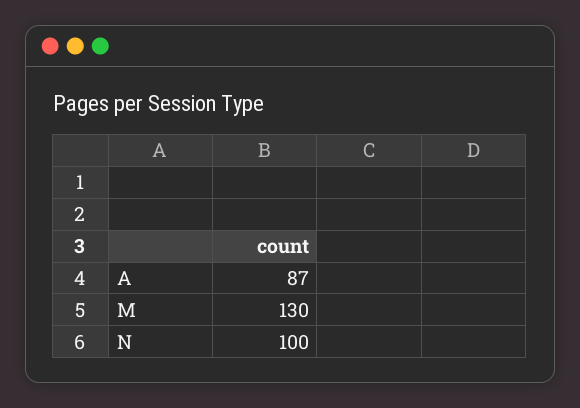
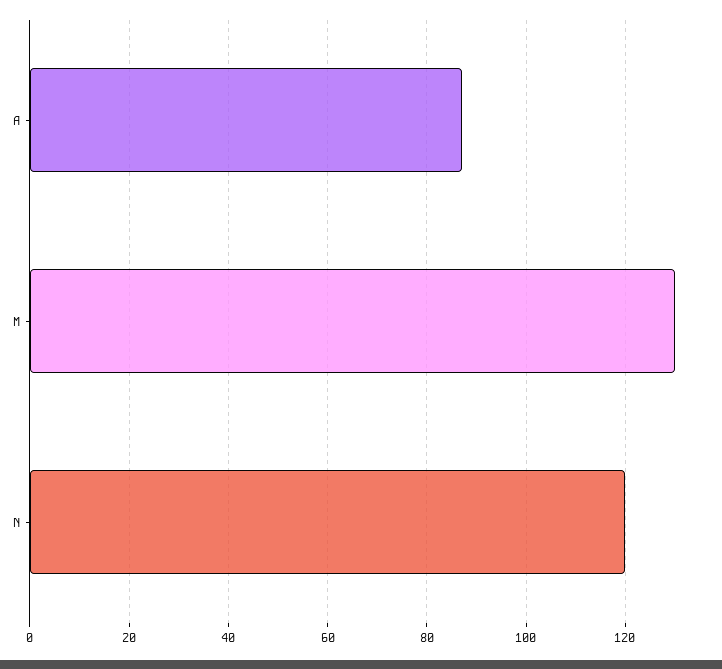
N: 100 -> 120

